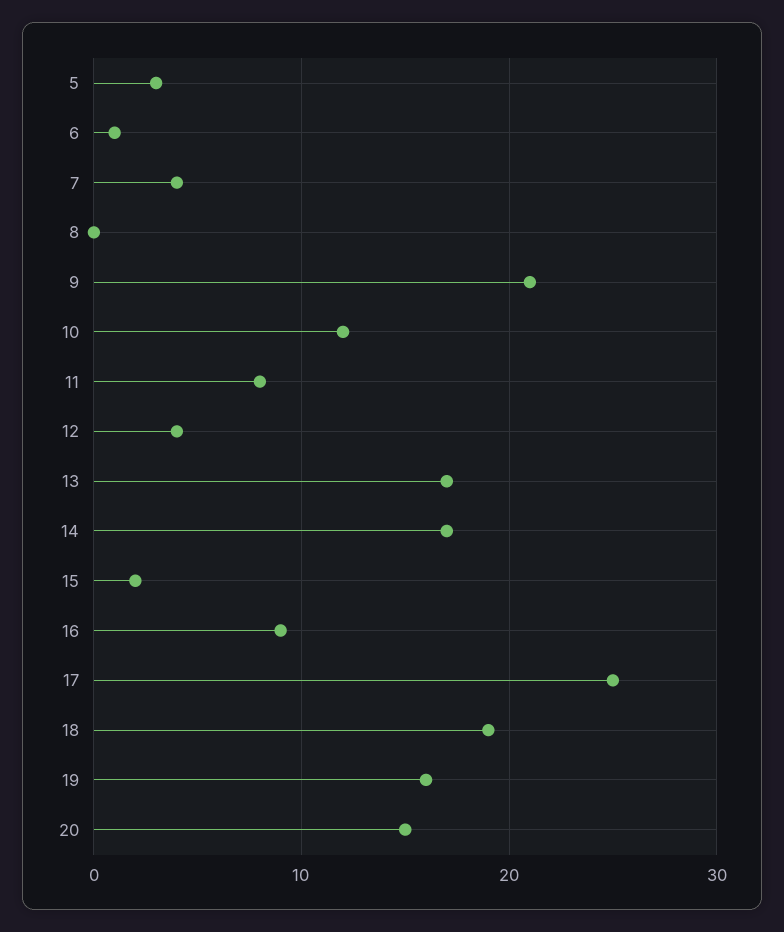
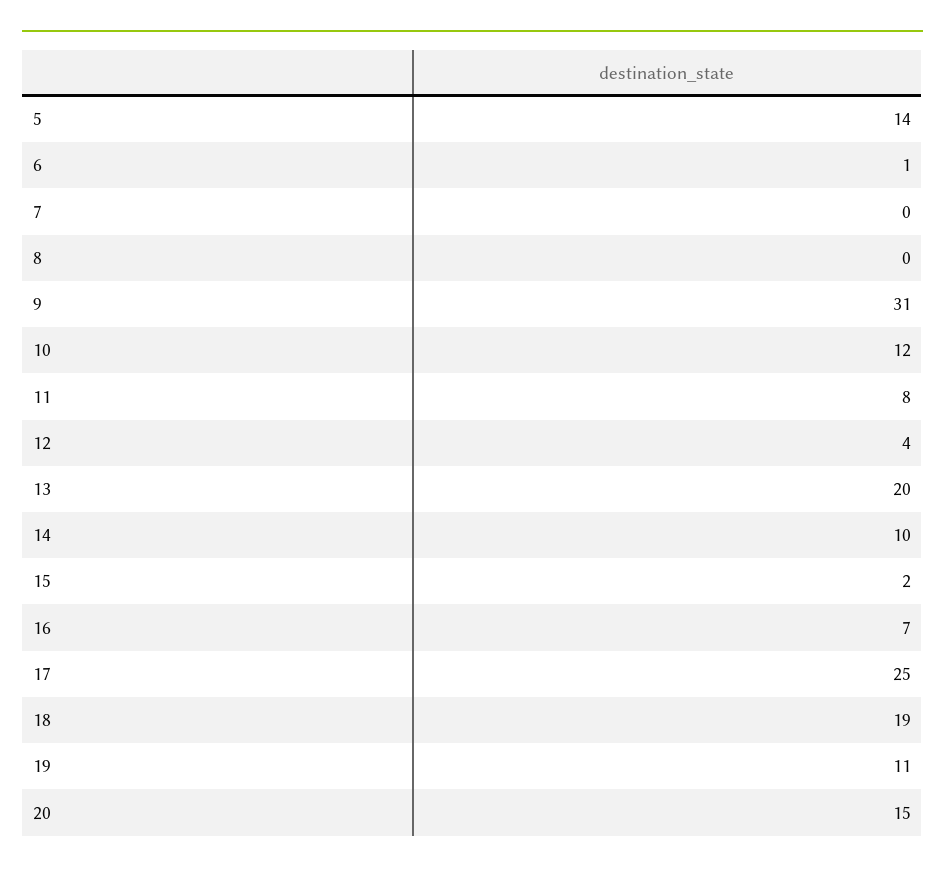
5: 3 -> 14
7: 4 -> 0
9: 21 -> 31
13: 17 -> 20
14: 17 -> 10
16: 9 -> 7
19: 16 -> 11

